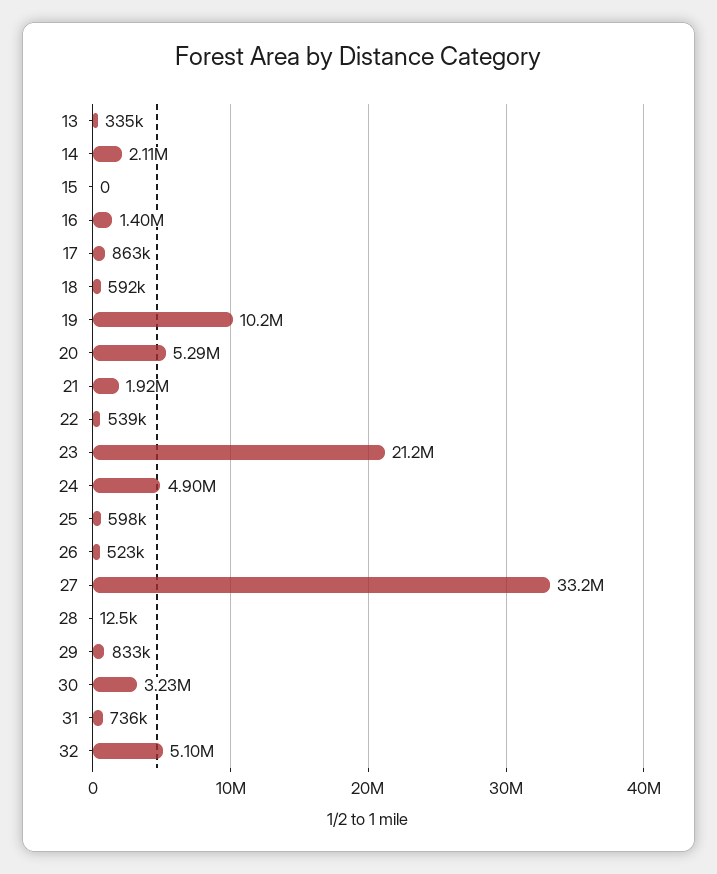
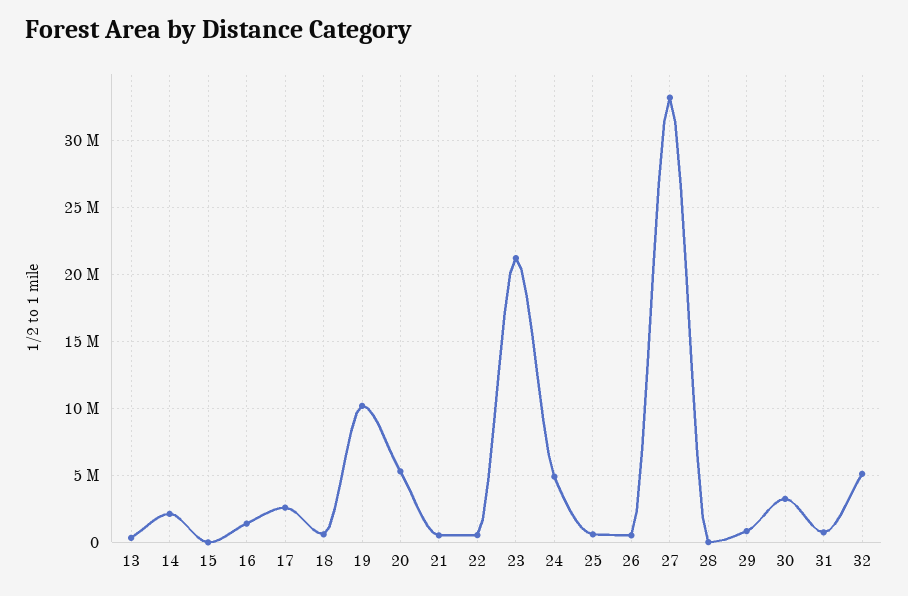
17: 863000 -> 2500000
21: 1920000 -> 500000

